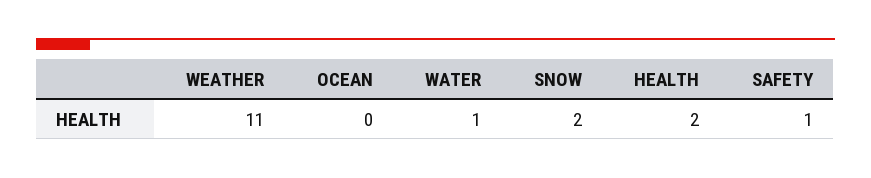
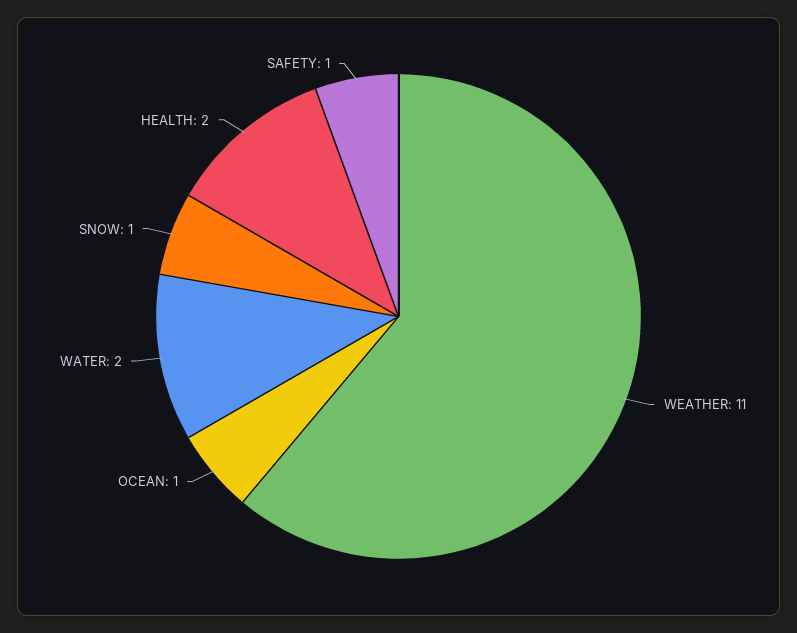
OCEAN: 0 -> 1
WATER: 1 -> 2
SNOW: 2 -> 1

